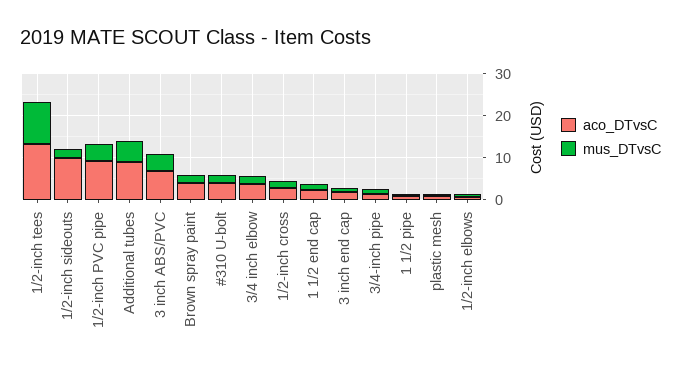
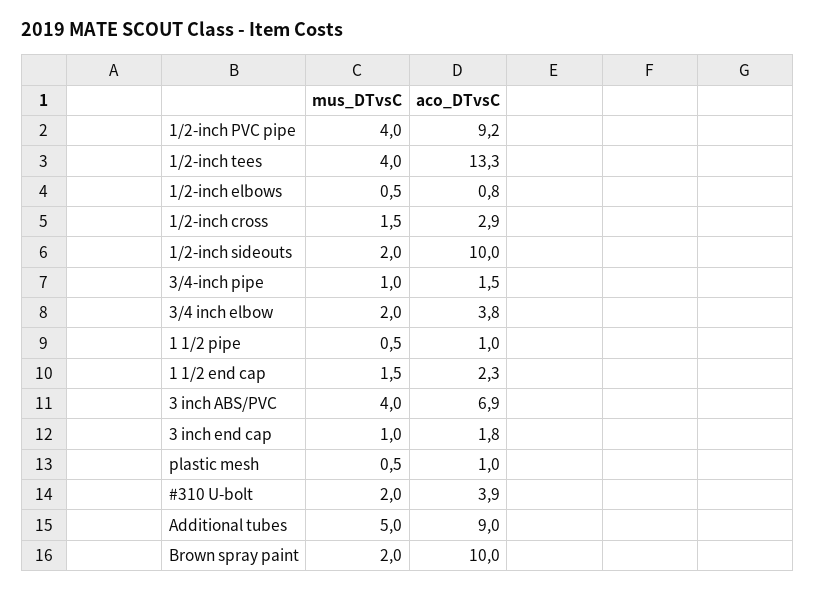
mus_DTvsC, 1/2-inch tees: 10 -> 4
aco_DTvsC, Brown spray paint: 4 -> 10

